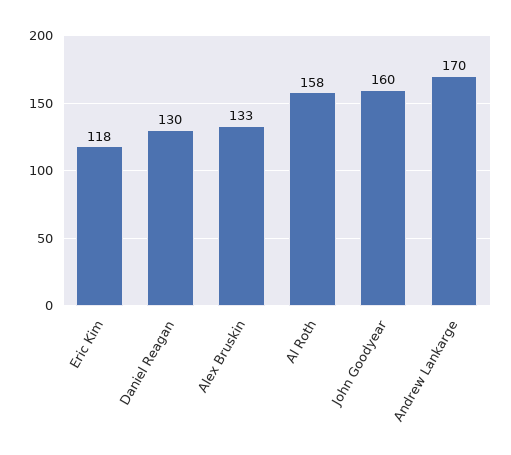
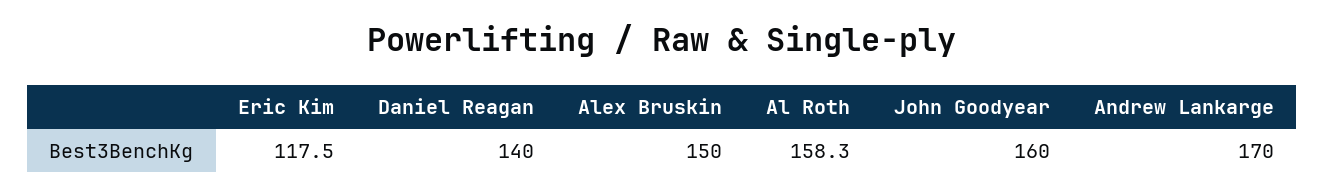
Daniel Reagan: 130 -> 140
Alex Bruskin: 133 -> 150

